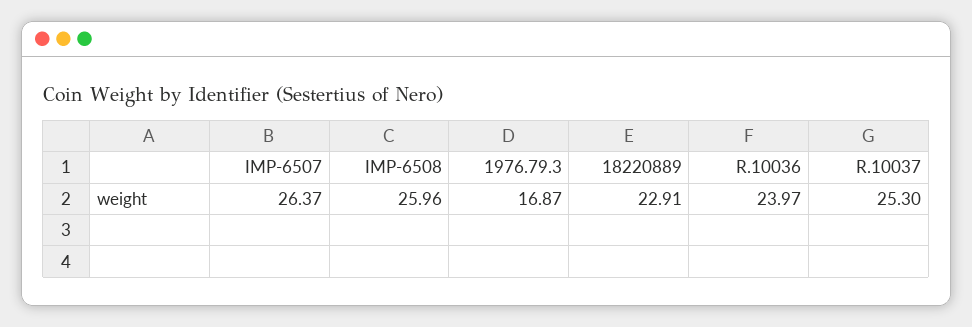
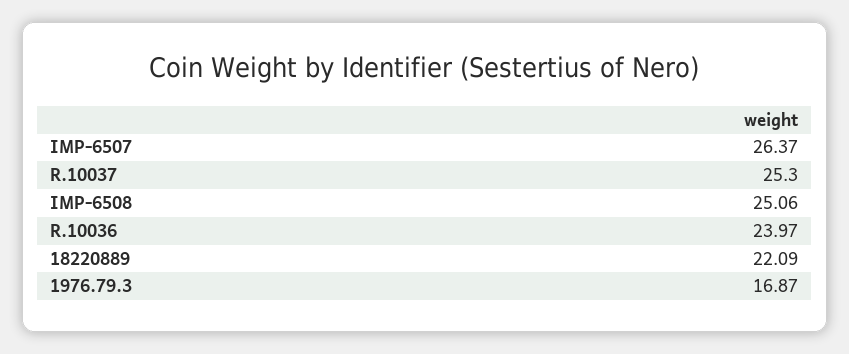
IMP-6508: 25.96 -> 25.06
18220889: 22.91 -> 22.09

